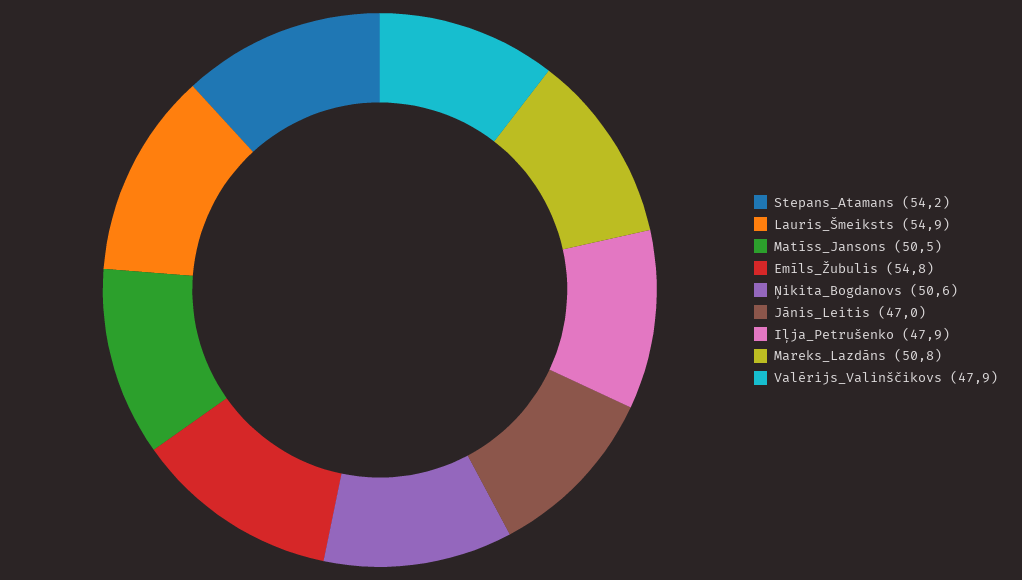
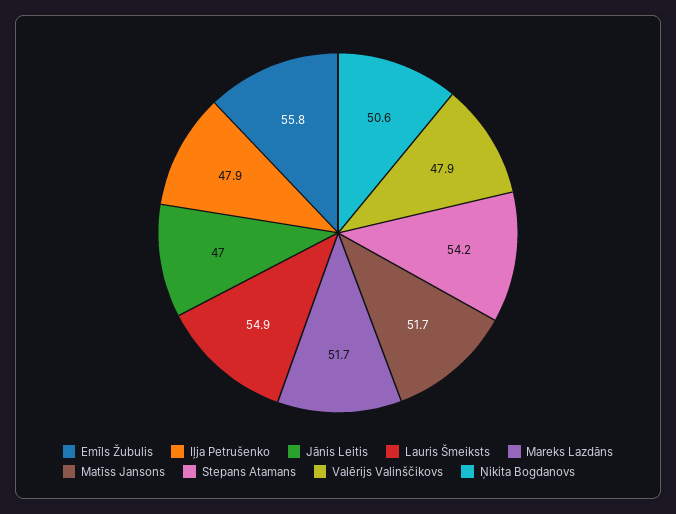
Matīss_Jansons: 50.5 -> 51.7
Emīls_Žubulis: 54.8 -> 55.8
Mareks_Lazdāns: 50.8 -> 51.7

